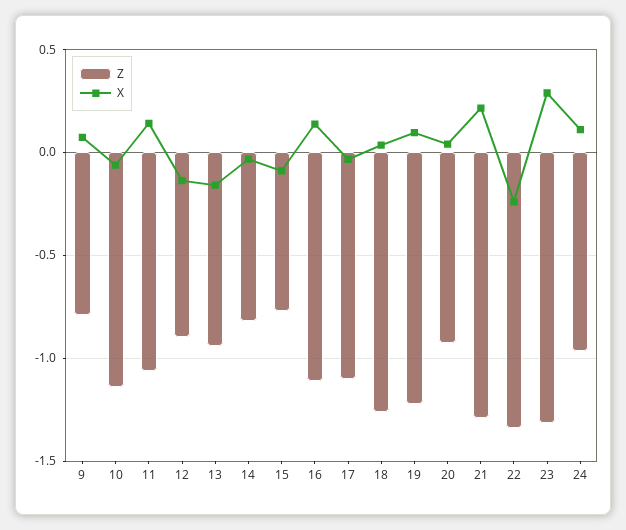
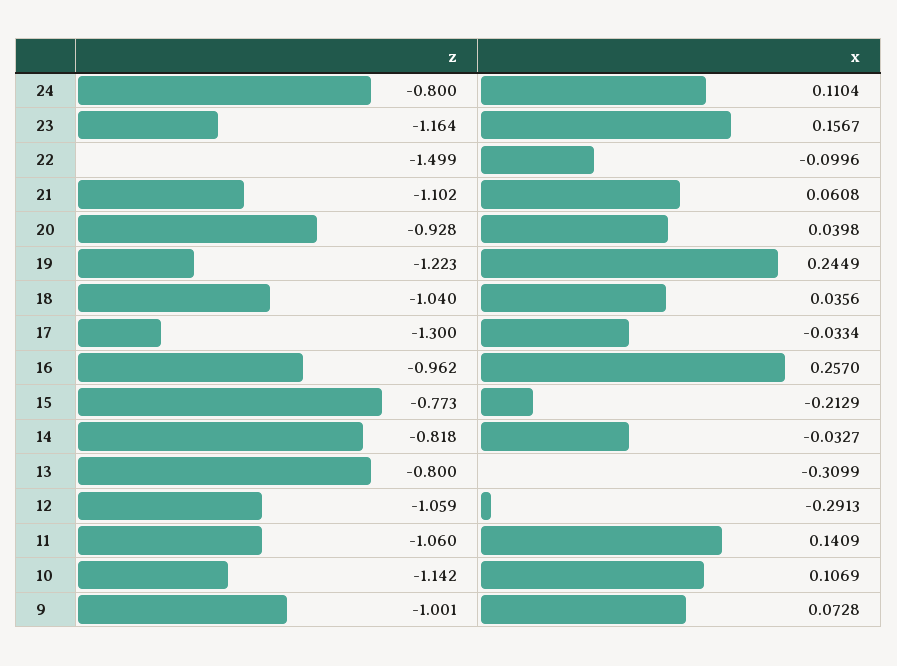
Z, 9: -0.8 -> -1.001
X, 10: -0.05 -> 0.1069
Z, 12: -0.9 -> -1.059
X, 12: -0.15 -> -0.2913
Z, 13: -0.95 -> -0.8
X, 13: -0.15 -> -0.3099
X, 15: -0.1 -> -0.2129
Z, 16: -1.1 -> -0.962
X, 16: 0.15 -> 0.257
Z, 17: -1.1 -> -1.3
Z, 18: -1.25 -> -1.04
X, 19: 0.1 -> 0.2449
Z, 21: -1.3 -> -1.102
X, 21: 0.2 -> 0.0608
Z, 22: -1.35 -> -1.499
X, 22: -0.25 -> -0.0996
Z, 23: -1.3 -> -1.164
X, 23: 0.3 -> 0.1567
Z, 24: -0.95 -> -0.8

